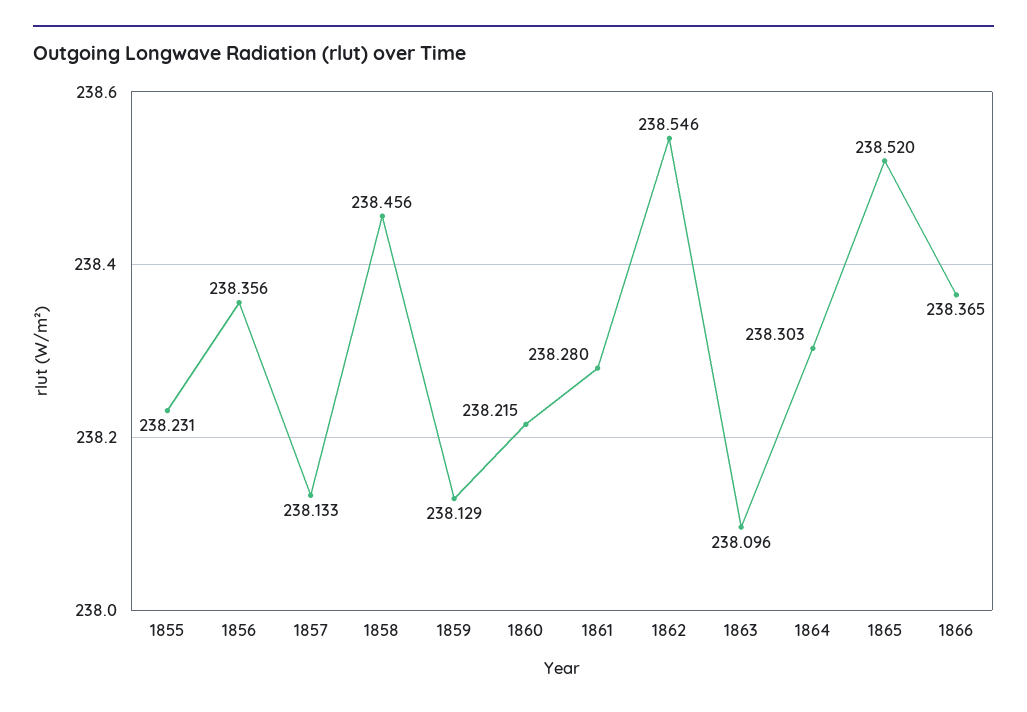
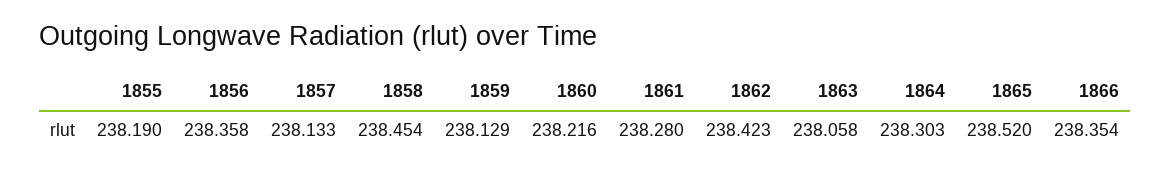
1855: 238.231 -> 238.19
1856: 238.356 -> 238.358
1858: 238.456 -> 238.454
1860: 238.215 -> 238.216
1862: 238.546 -> 238.423
1863: 238.096 -> 238.058
1866: 238.365 -> 238.354

